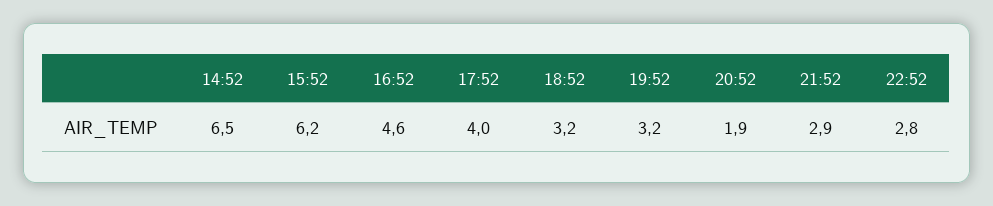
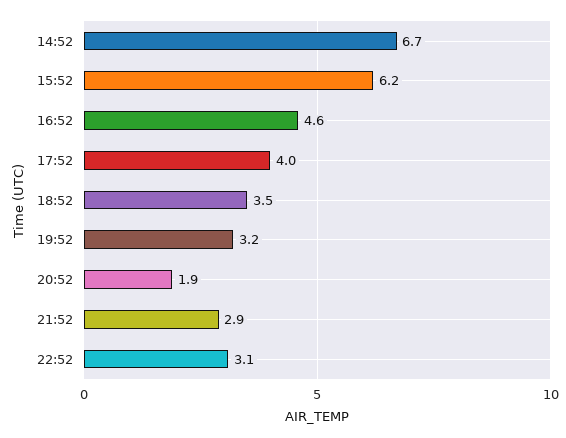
14:52: 6.5 -> 6.7
18:52: 3.2 -> 3.5
22:52: 2.8 -> 3.1

